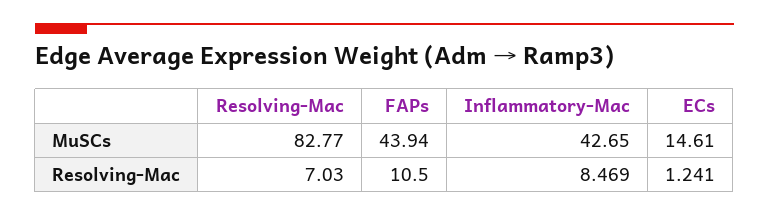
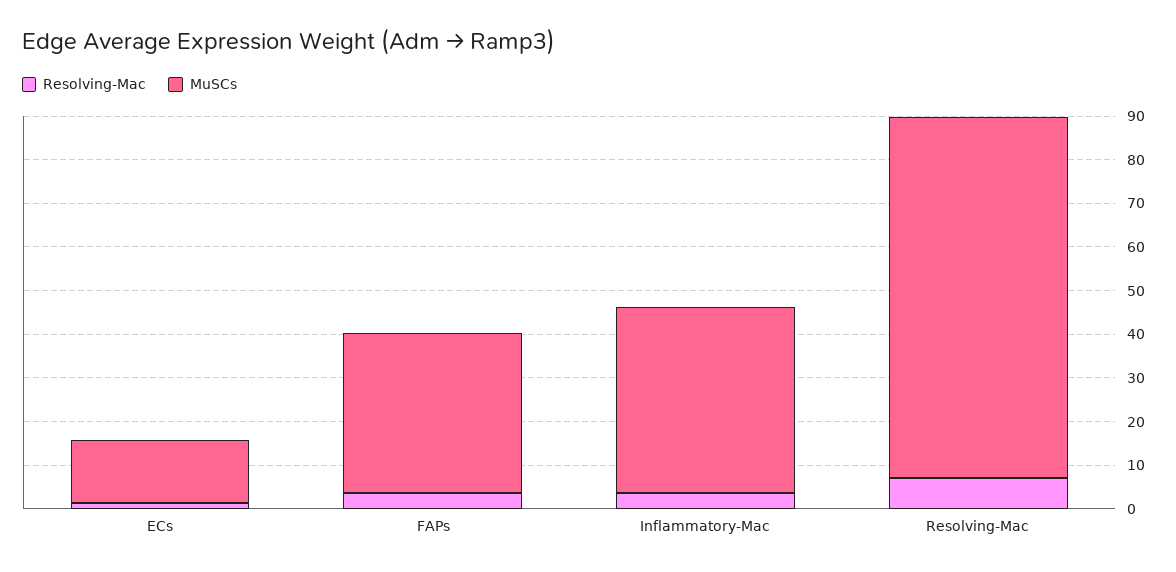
MuSCs, FAPs: 43.94 -> 36
Resolving-Mac, FAPs: 10.5 -> 4
Resolving-Mac, Inflammatory-Mac: 8.469 -> 4

